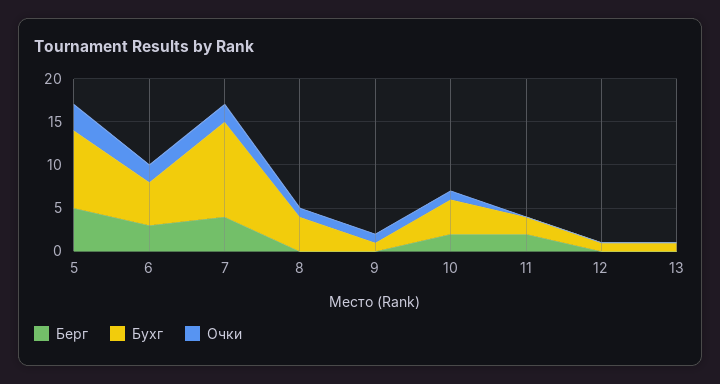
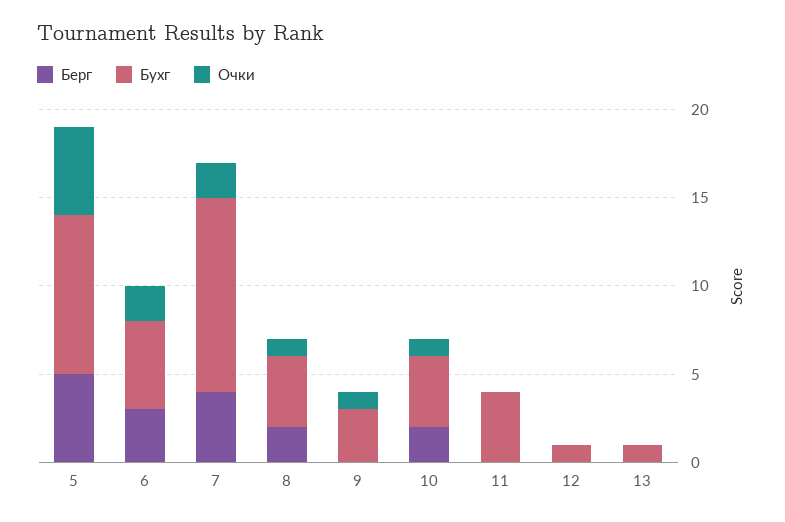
Очки, 5: 3 -> 5
Берг, 8: 0 -> 2
Бухг, 9: 1 -> 3
Берг, 11: 2 -> 0
Бухг, 11: 2 -> 4

